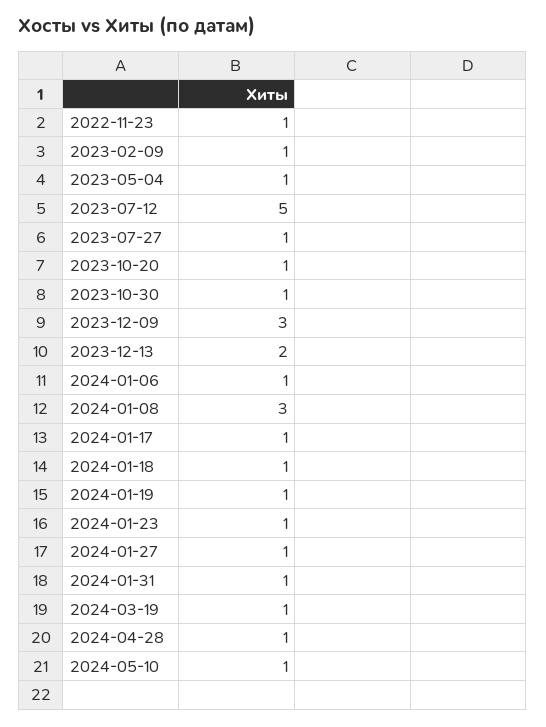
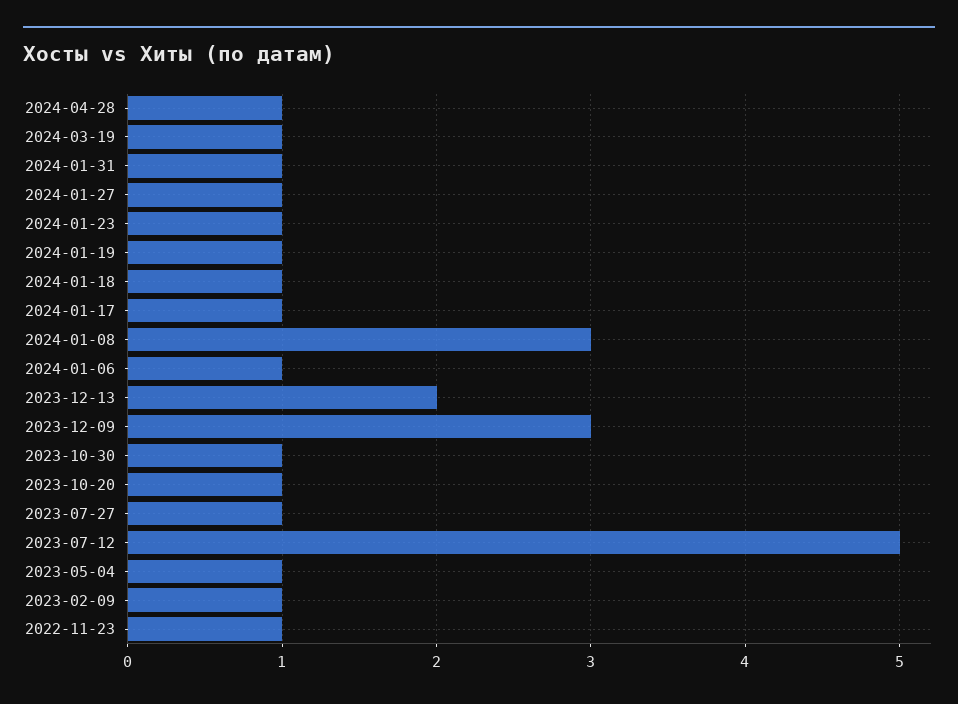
2024-05-10: 1 -> none

